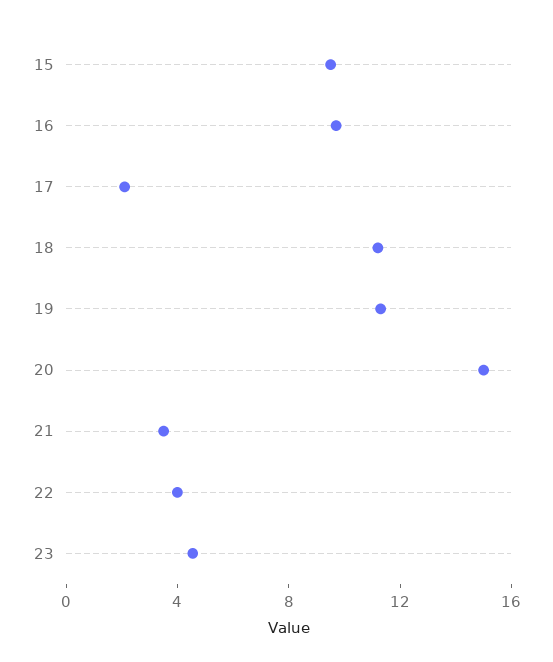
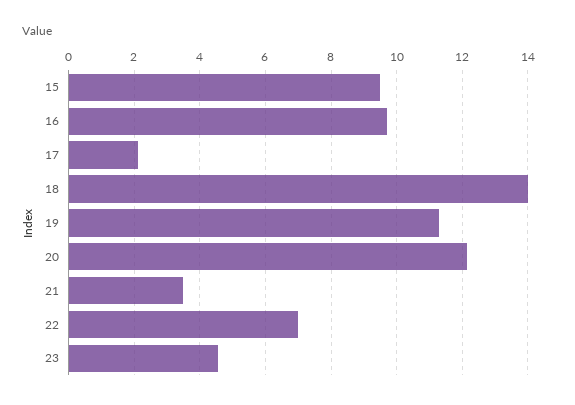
18: 11 -> 14
20: 15 -> 12.2
22: 4 -> 7

